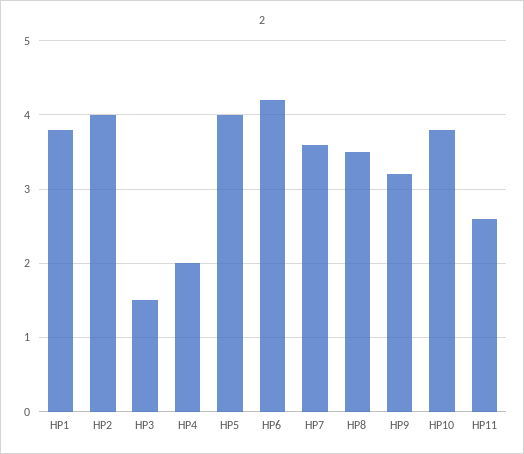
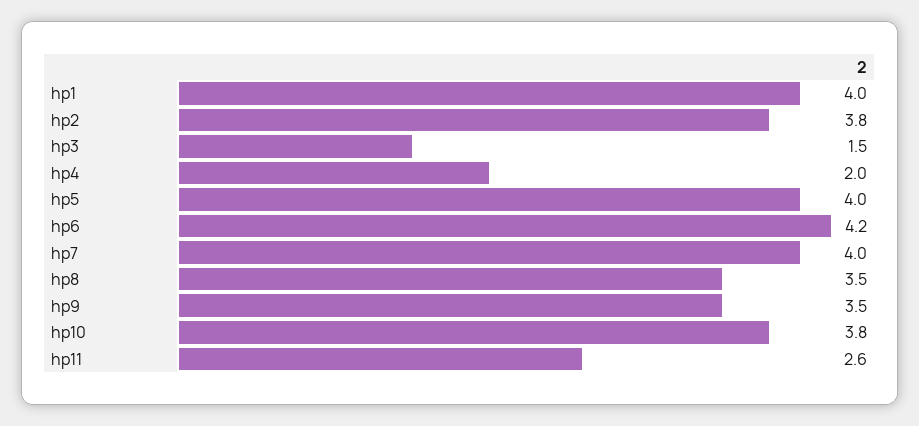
HP1: 3.8 -> 4
HP2: 4 -> 3.8
HP7: 3.6 -> 4
HP9: 3.2 -> 3.5

